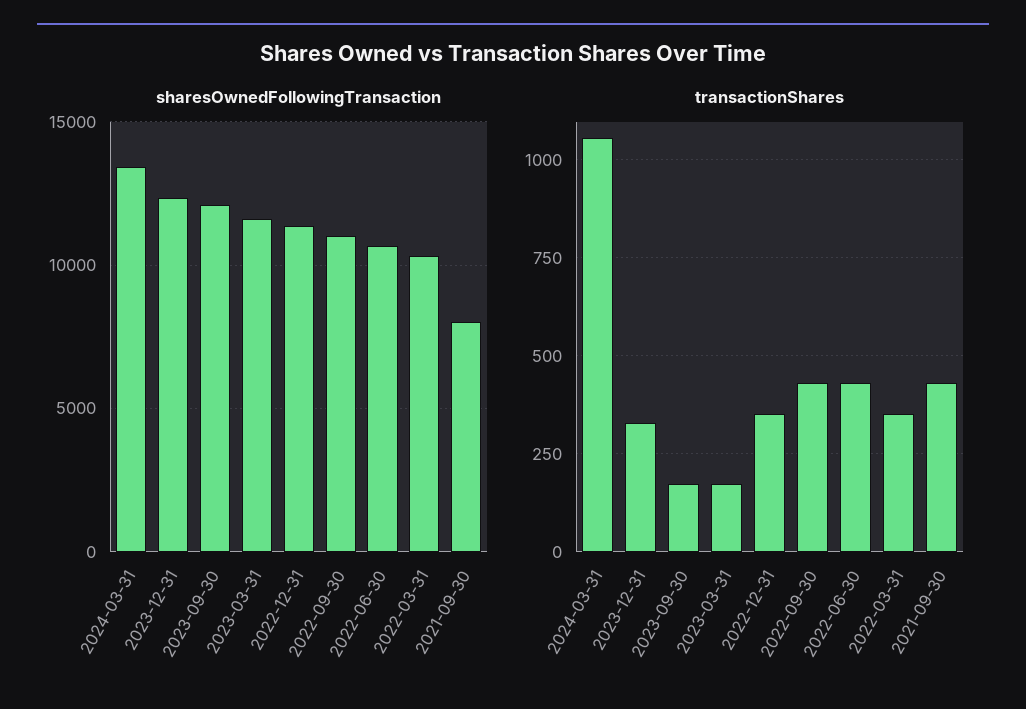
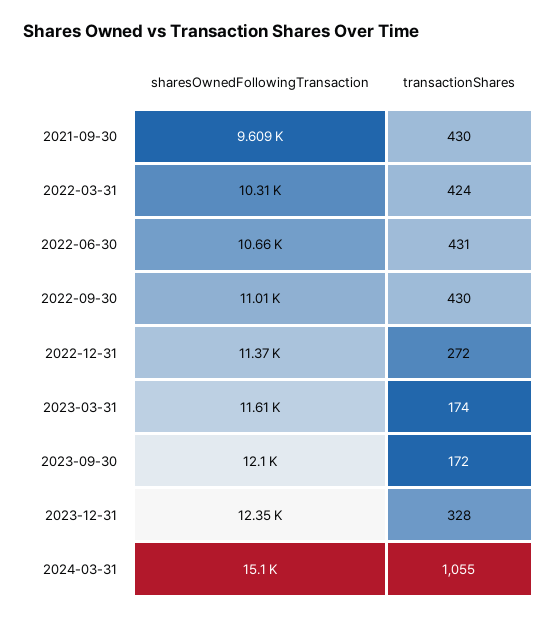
sharesOwnedFollowingTransaction, 2024-03-31: 13500 -> 15100
sharesOwnedFollowingTransaction, 2021-09-30: 8000 -> 9609
transactionShares, 2022-12-31: 350 -> 272
transactionShares, 2022-03-31: 350 -> 424

